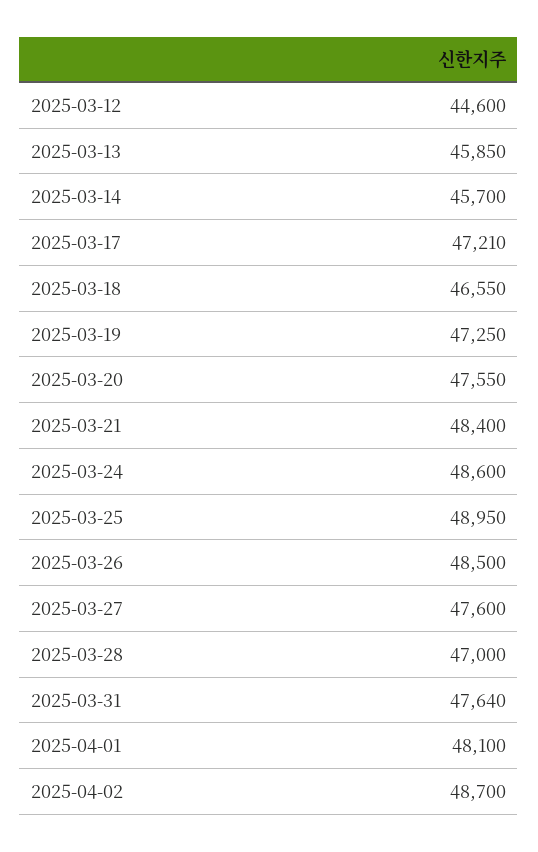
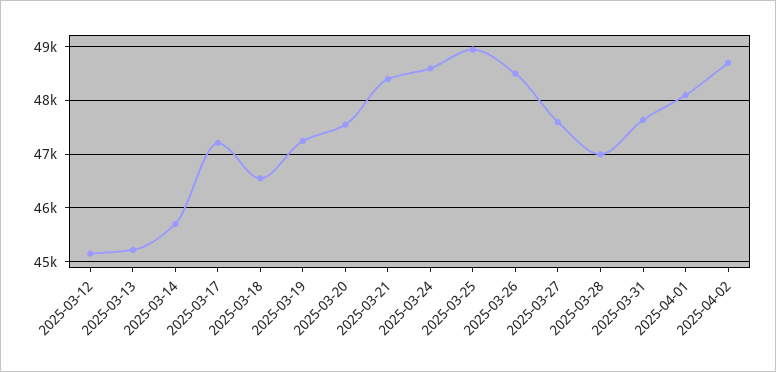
2025-03-12: 44600 -> 45200
2025-03-13: 45850 -> 45200

